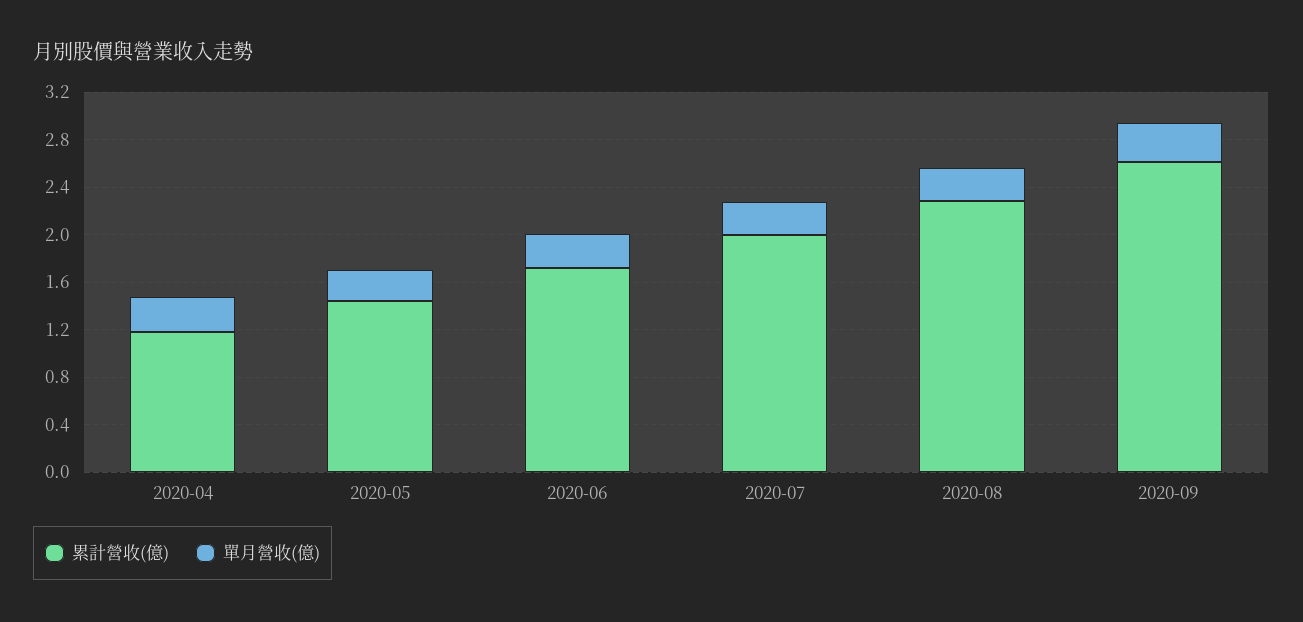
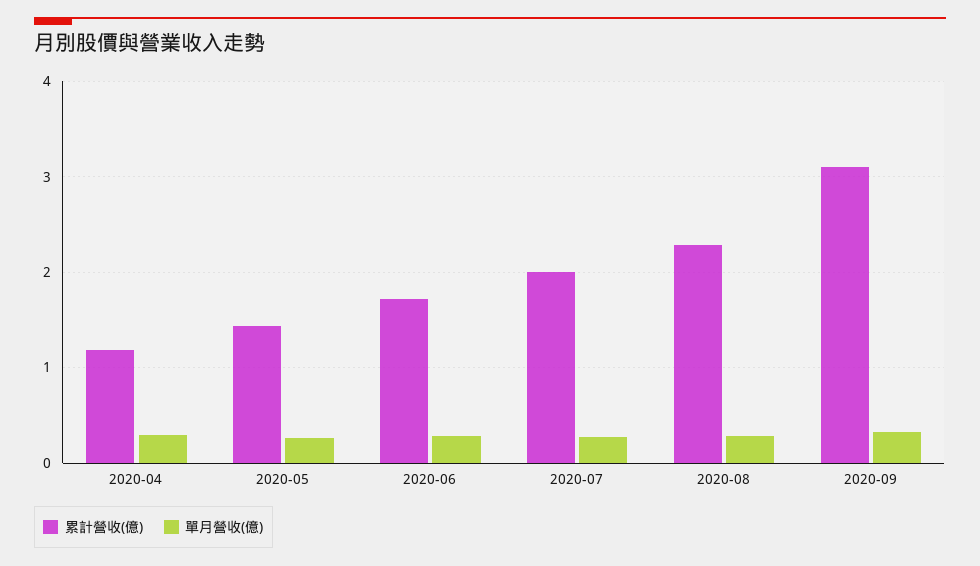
累計營收(億), 2020-09: 2.6 -> 3.1

